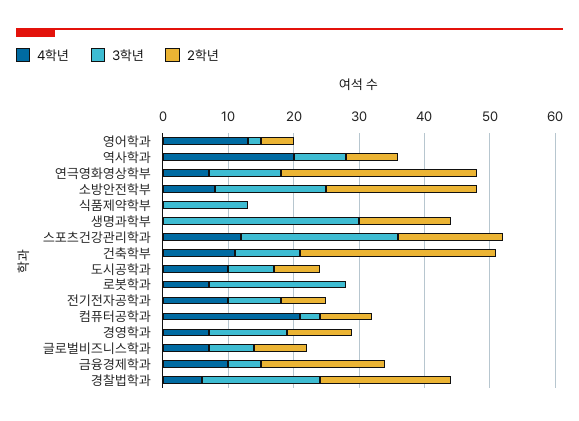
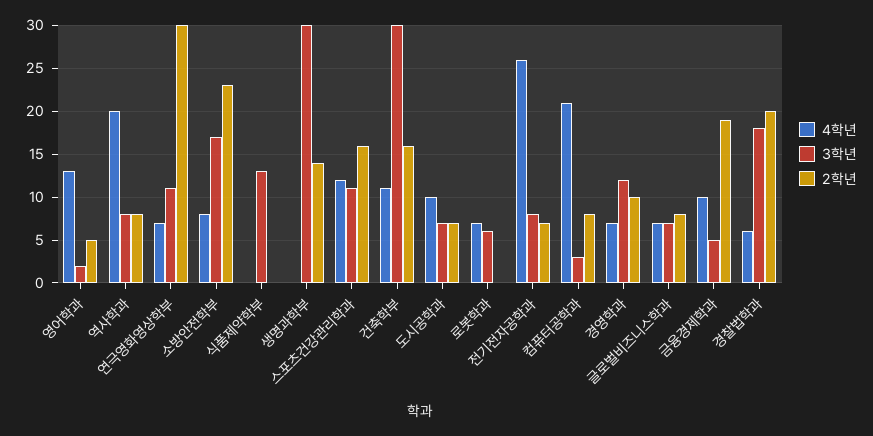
3학년, 스포츠건강관리학과: 25 -> 11
3학년, 건축학부: 10 -> 30
2학년, 건축학부: 30 -> 16
3학년, 로봇학과: 20 -> 6
4학년, 전기전자공학과: 10 -> 26

